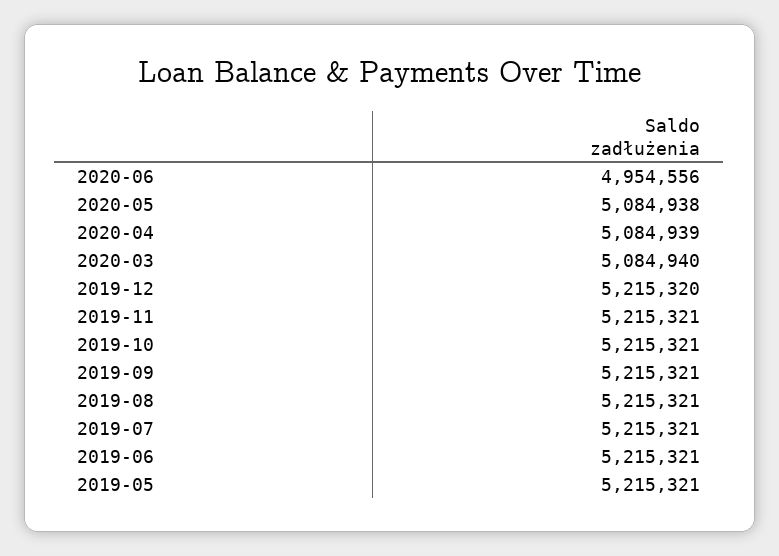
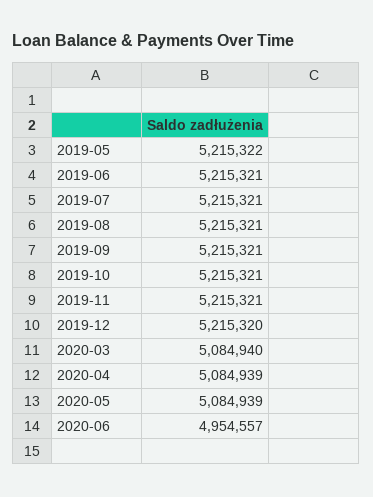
2020-06: 4954556 -> 4954557
2020-05: 5084938 -> 5084939
2019-05: 5215321 -> 5215322

